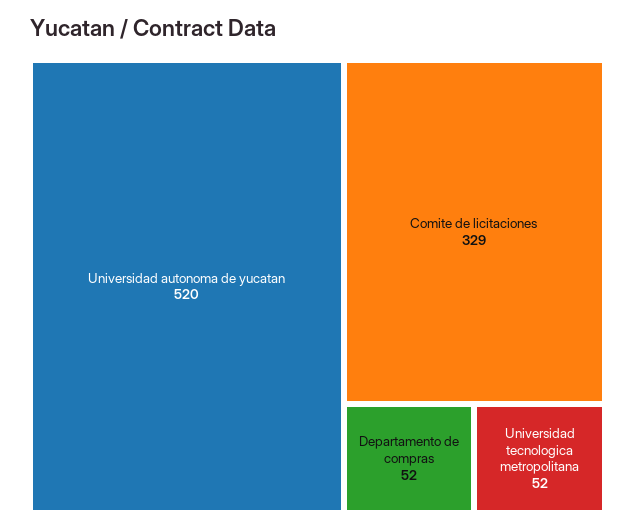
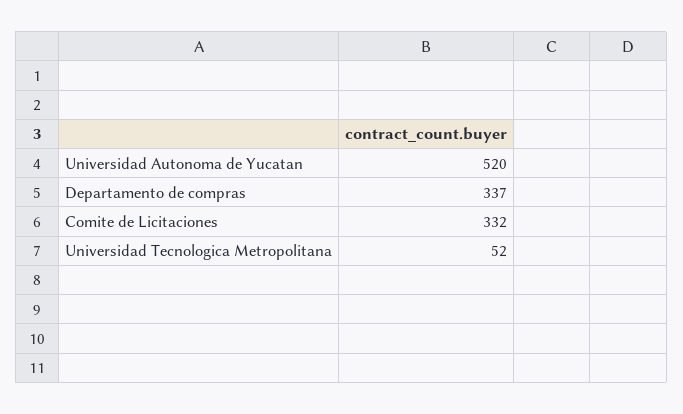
Comite de licitaciones: 329 -> 332
Departamento de compras: 52 -> 337

